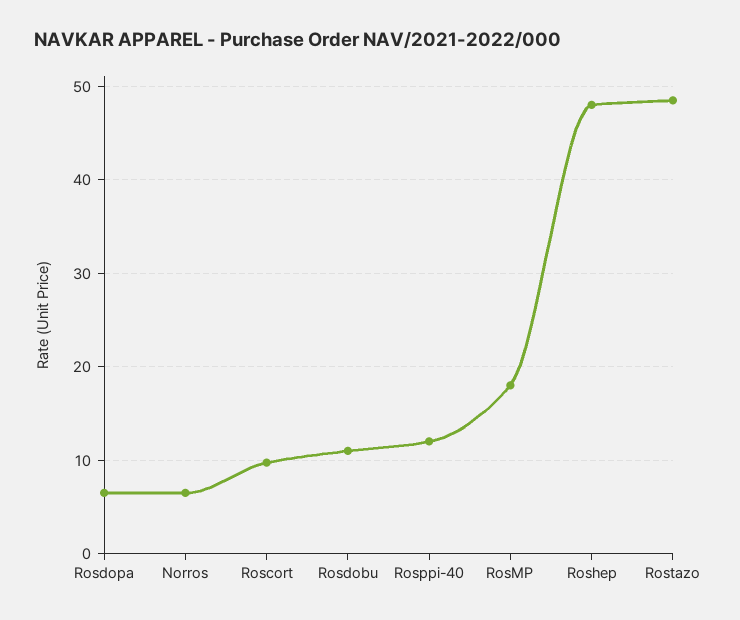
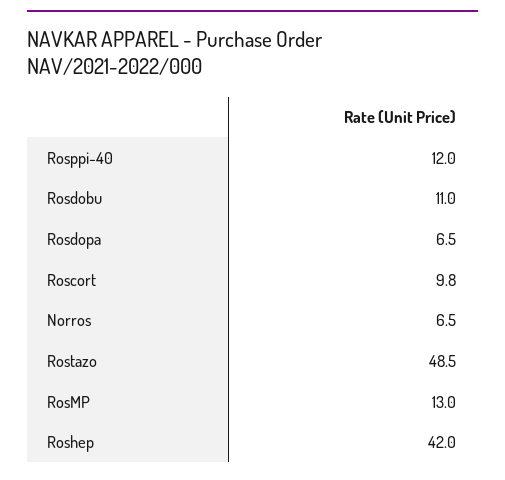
RosMP: 18 -> 13
Roshep: 48 -> 42

